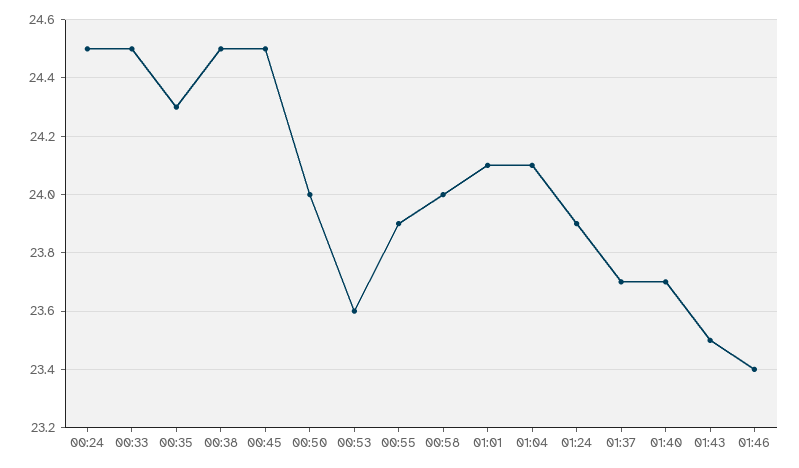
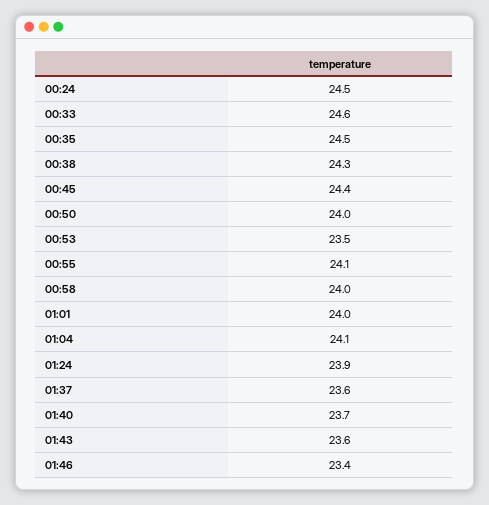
00:33: 24.5 -> 24.6
00:35: 24.3 -> 24.5
00:38: 24.5 -> 24.3
00:45: 24.5 -> 24.4
00:53: 23.6 -> 23.5
00:55: 23.9 -> 24.1
01:01: 24.1 -> 24
01:37: 23.7 -> 23.6
01:43: 23.5 -> 23.6

